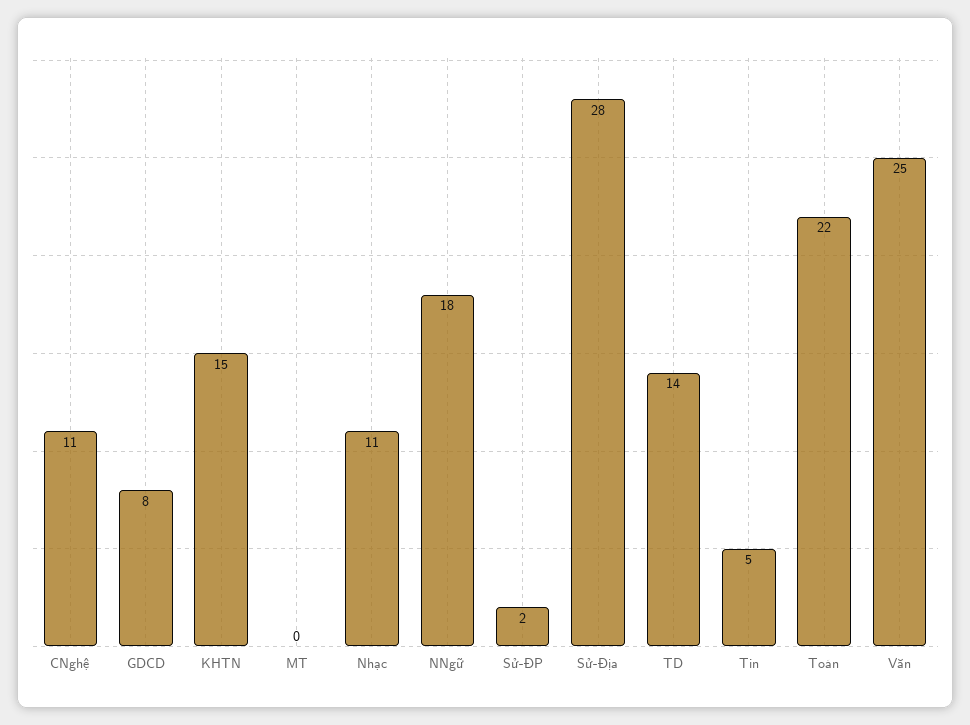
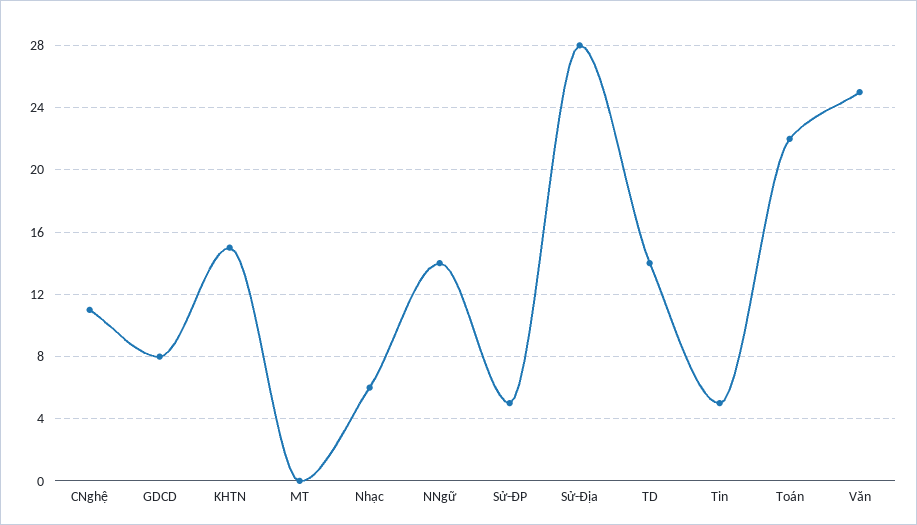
Nhạc: 11 -> 6
NNgữ: 18 -> 14
Sử-ĐP: 2 -> 5

